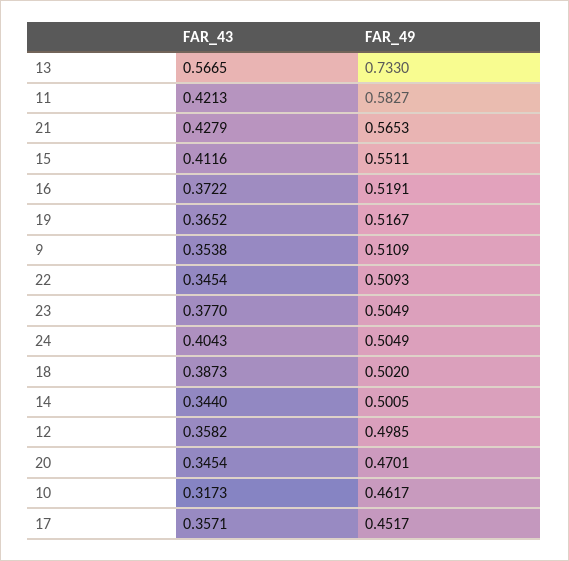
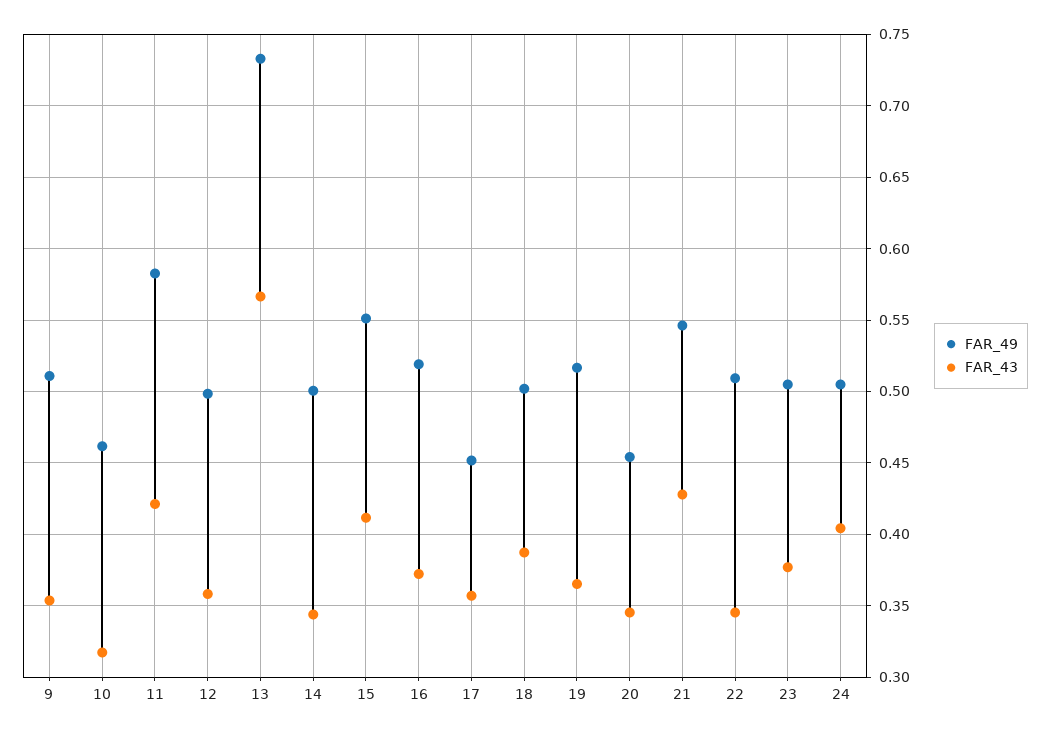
FAR_49, 21: 0.5653 -> 0.545
FAR_49, 20: 0.4701 -> 0.455

